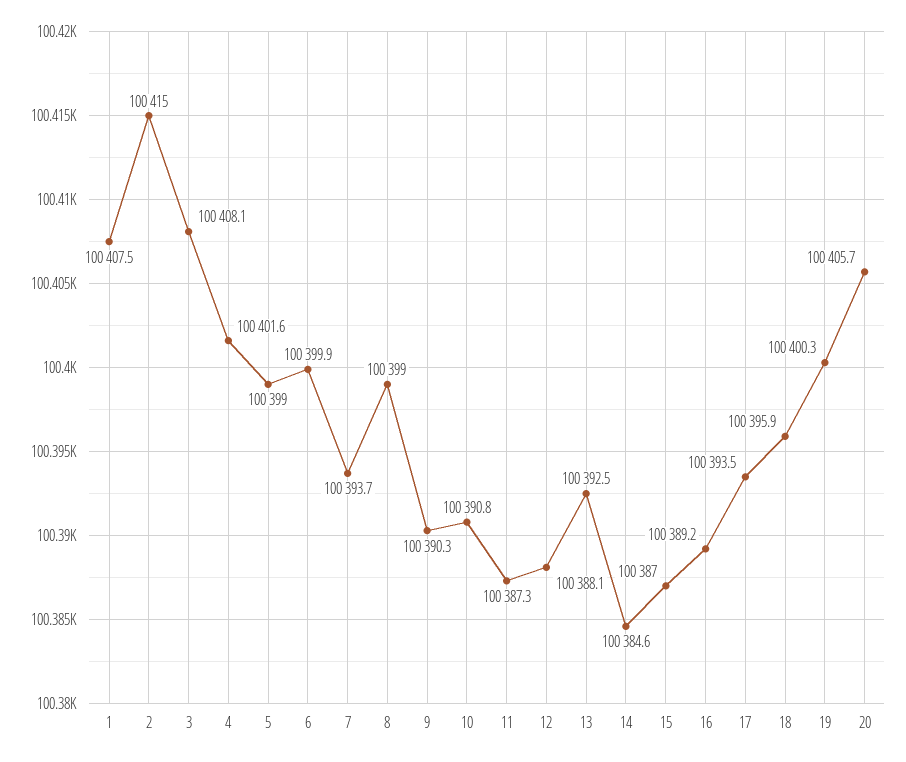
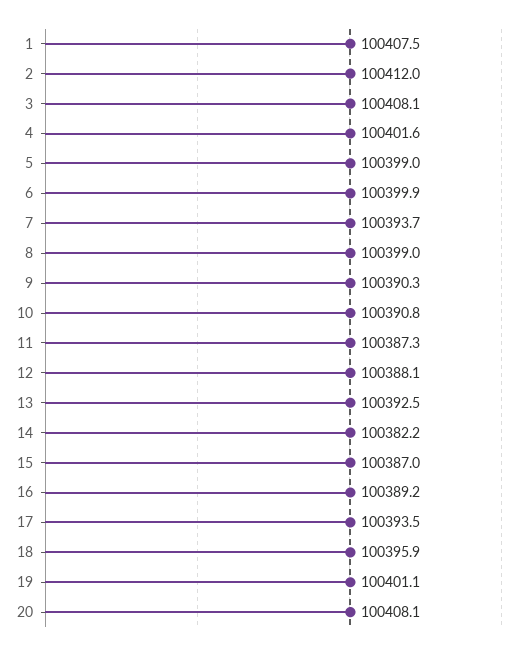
2: 100415 -> 100412
14: 100384.6 -> 100382.2
19: 100400.3 -> 100401.1
20: 100405.7 -> 100408.1

